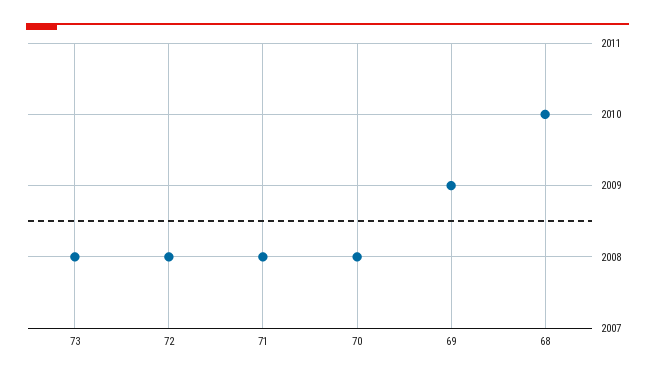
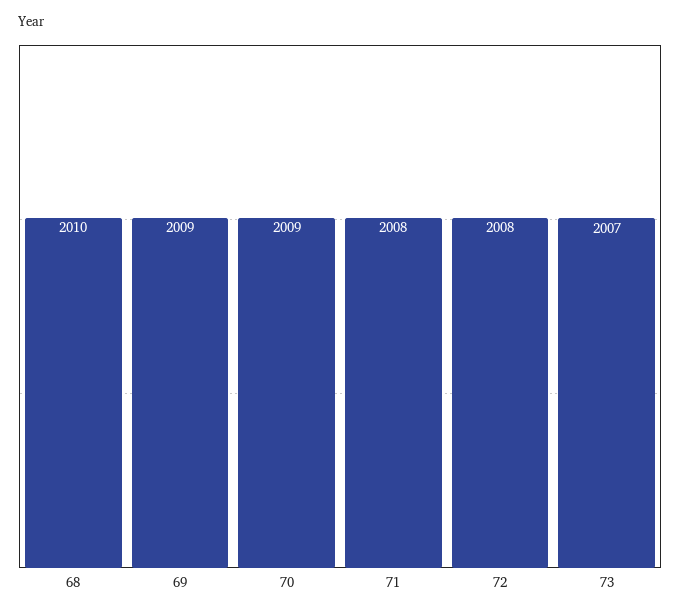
73: 2008 -> 2007
70: 2008 -> 2009

